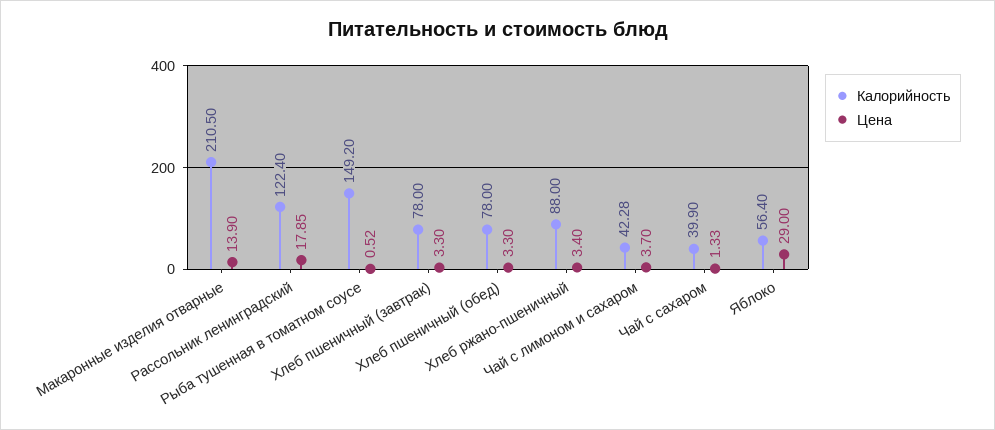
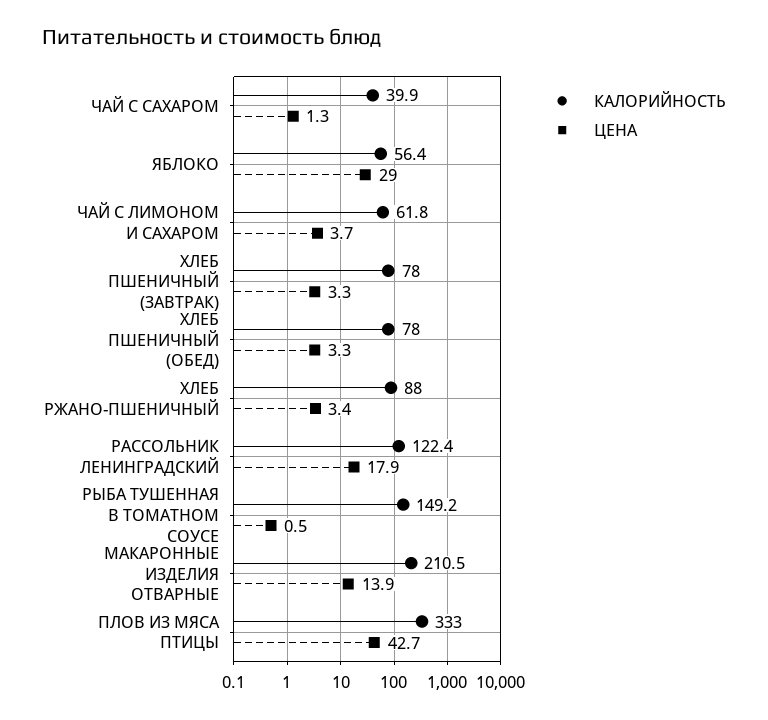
Калорийность, Чай с лимоном и сахаром: 42.28 -> 61.8
Калорийность, ПЛОВ ИЗ МЯСА ПТИЦЫ: none -> 333
Цена, ПЛОВ ИЗ МЯСА ПТИЦЫ: none -> 42.7

